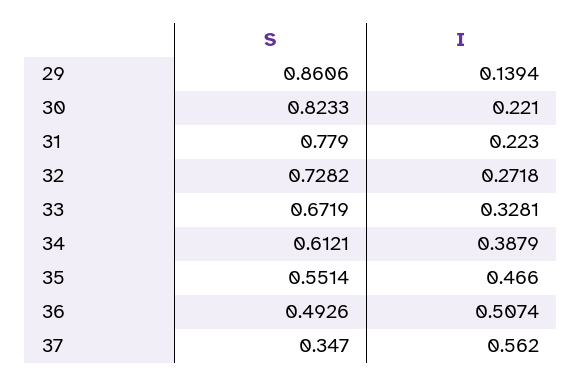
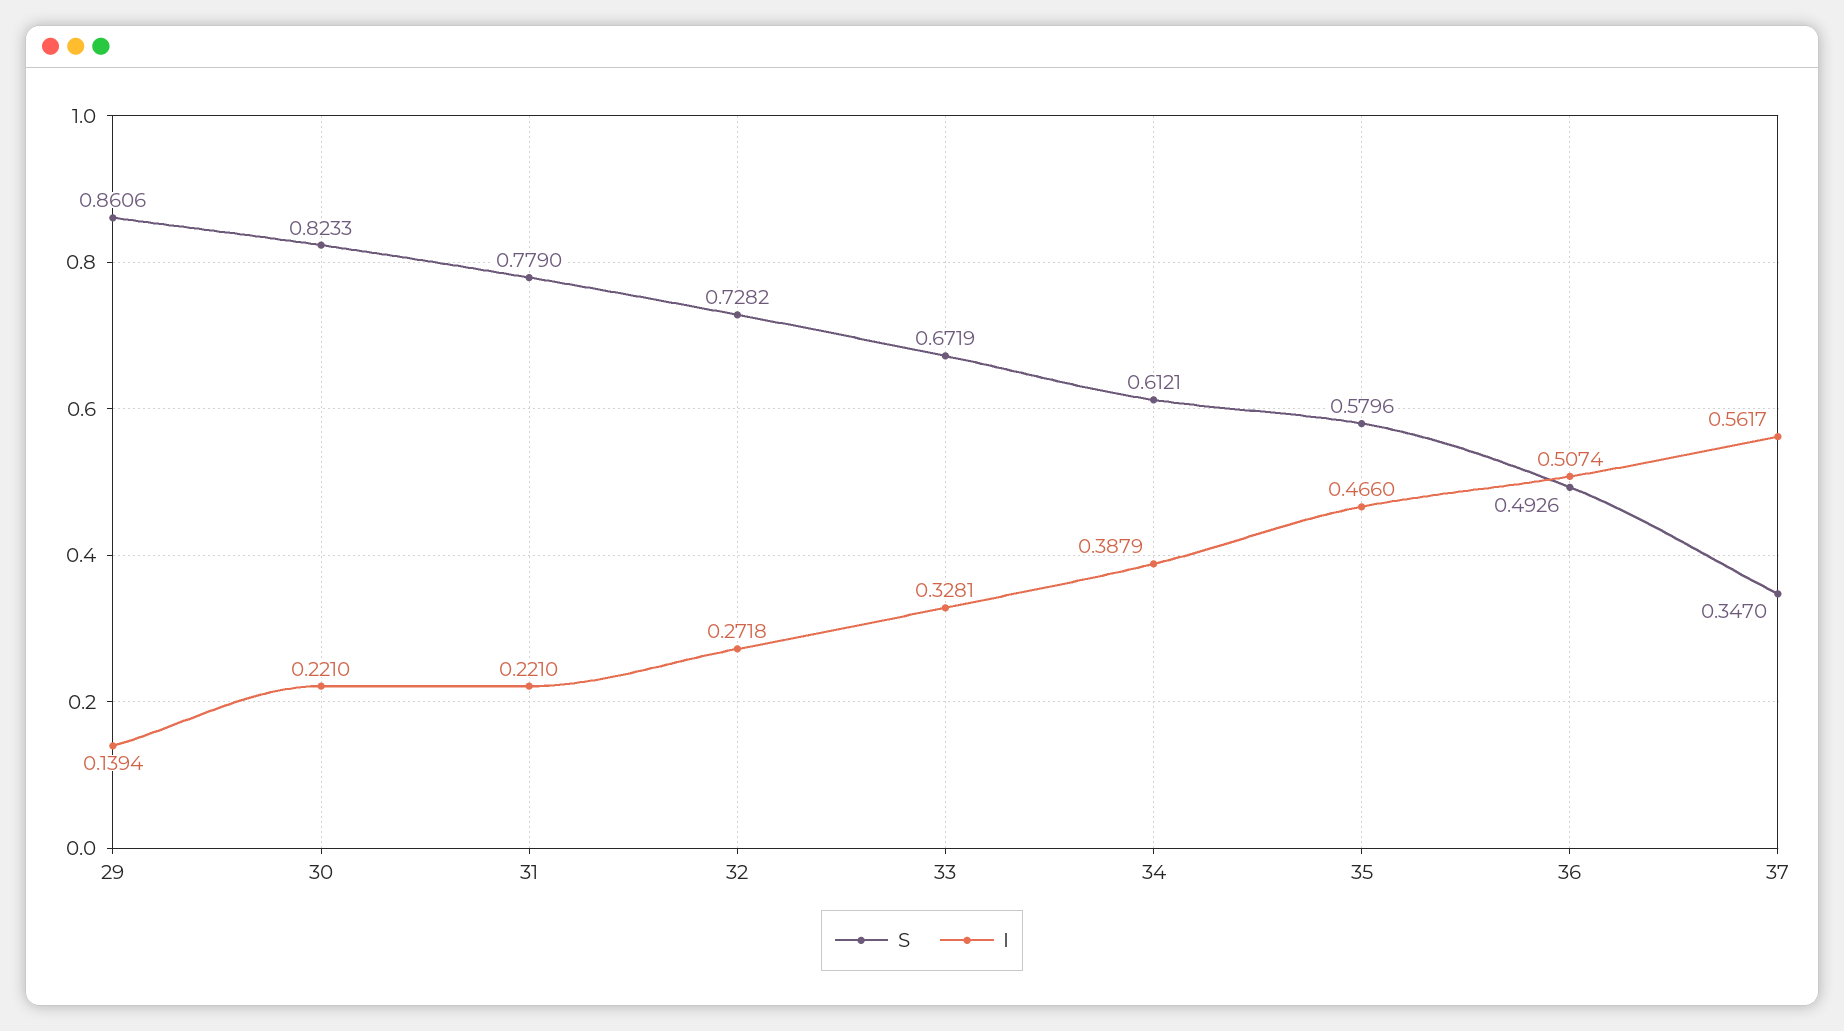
I, 31: 0.223 -> 0.221
S, 35: 0.5514 -> 0.5796
I, 37: 0.562 -> 0.5617

